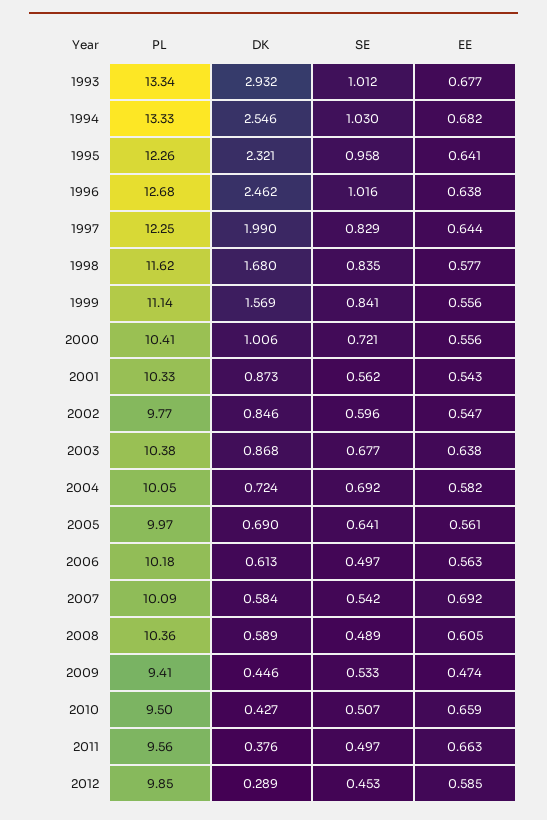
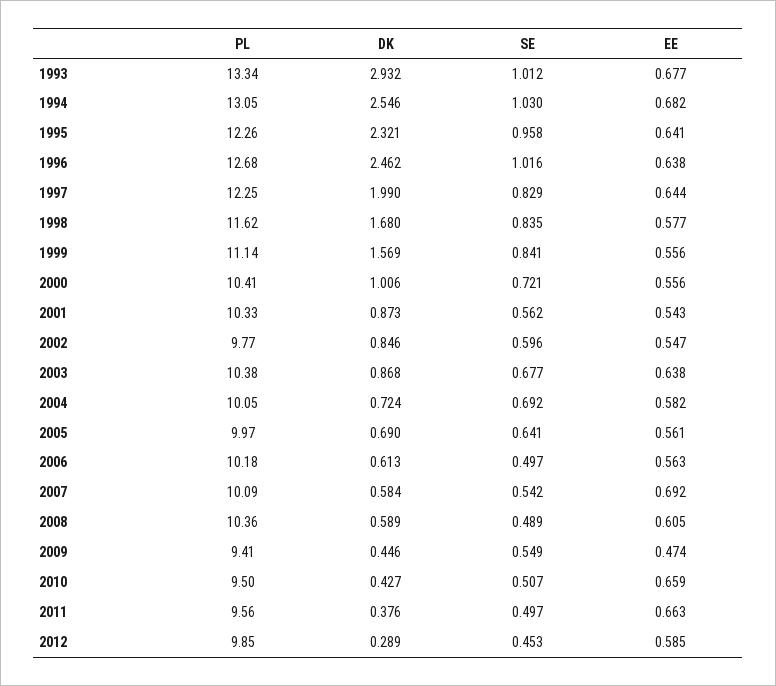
PL, 1994: 13.33 -> 13.05
SE, 2009: 0.533 -> 0.549

